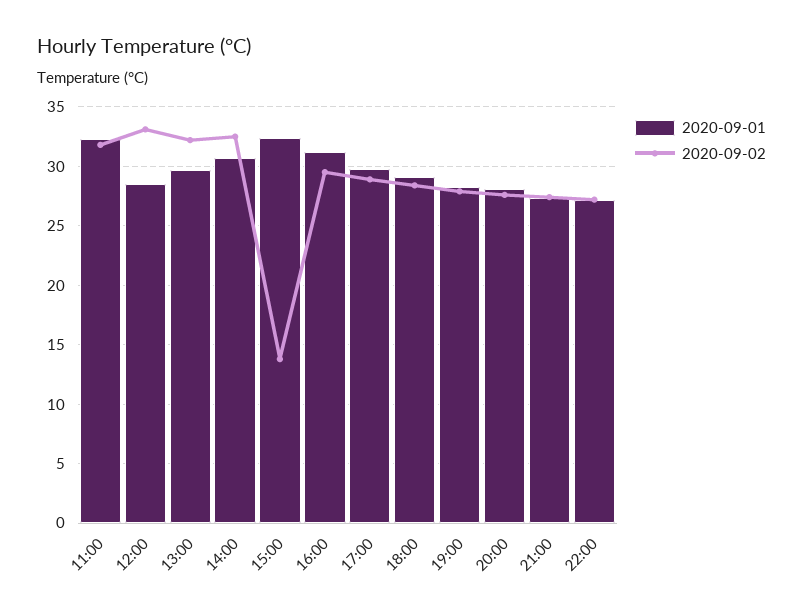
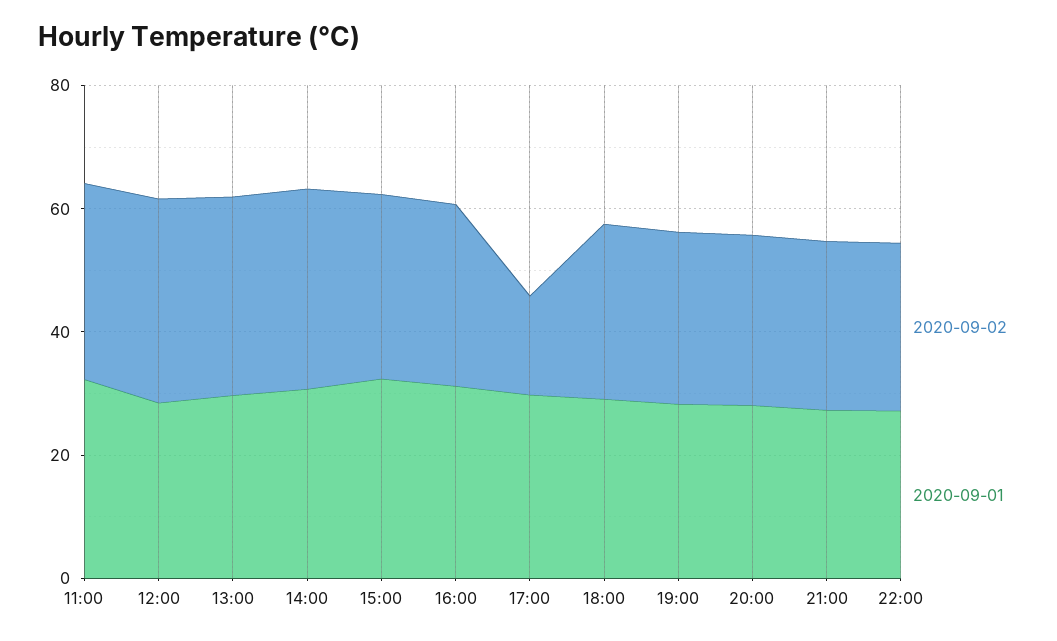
2020-09-02, 15:00: 14 -> 30
2020-09-02, 17:00: 29 -> 15

